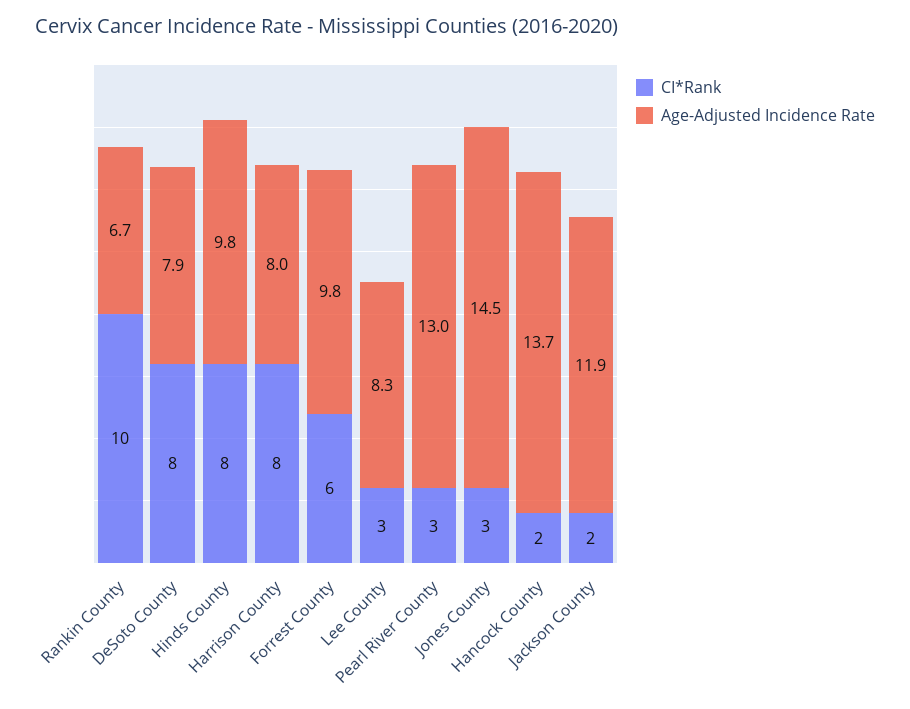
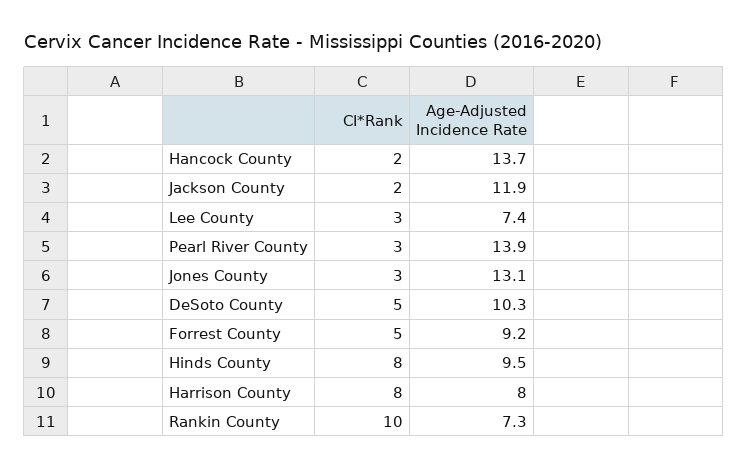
Age-Adjusted Incidence Rate, Rankin County: 6.7 -> 7.3
CI*Rank, DeSoto County: 8 -> 5
Age-Adjusted Incidence Rate, DeSoto County: 7.9 -> 10.3
Age-Adjusted Incidence Rate, Hinds County: 9.8 -> 9.5
CI*Rank, Forrest County: 6 -> 5
Age-Adjusted Incidence Rate, Forrest County: 9.8 -> 9.2
Age-Adjusted Incidence Rate, Lee County: 8.3 -> 7.4
Age-Adjusted Incidence Rate, Pearl River County: 13 -> 13.9
Age-Adjusted Incidence Rate, Jones County: 14.5 -> 13.1

